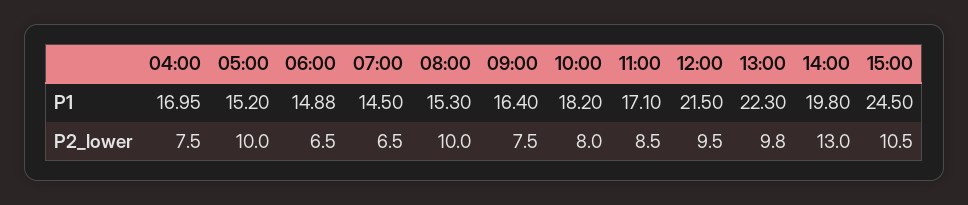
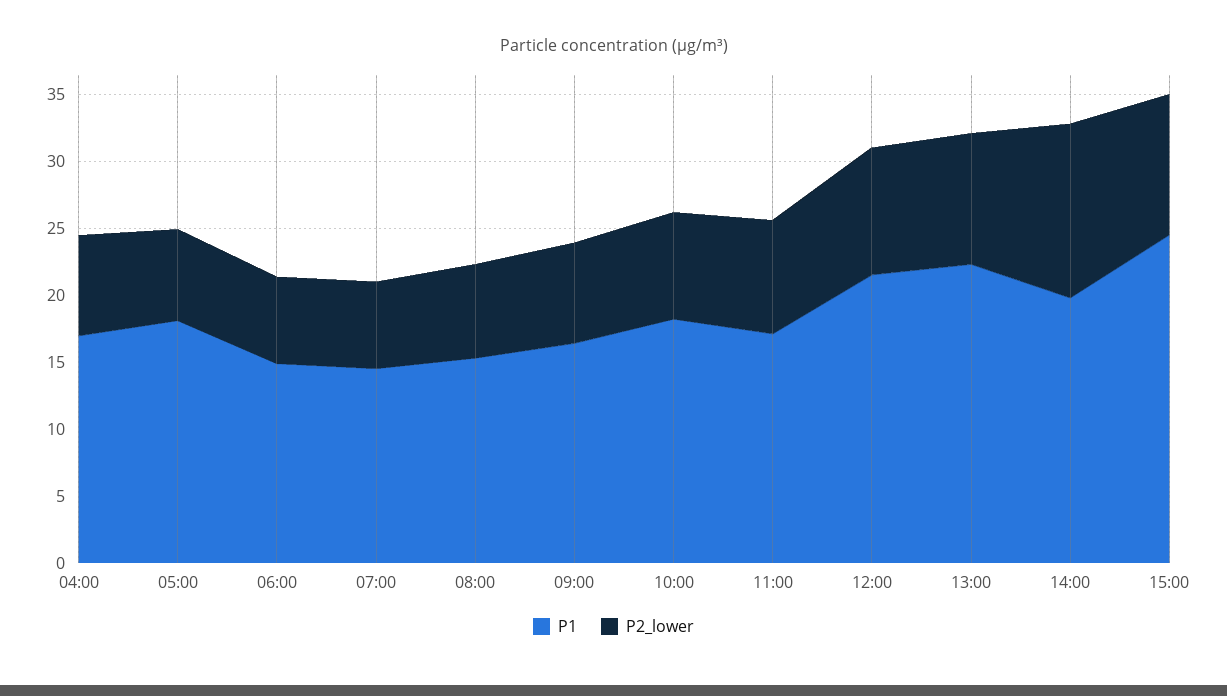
P1, 05:00: 15.2 -> 18
P2_lower, 05:00: 10 -> 7
P2_lower, 08:00: 10 -> 7

